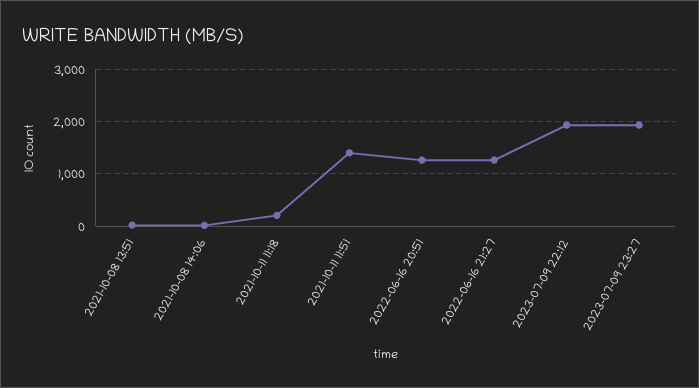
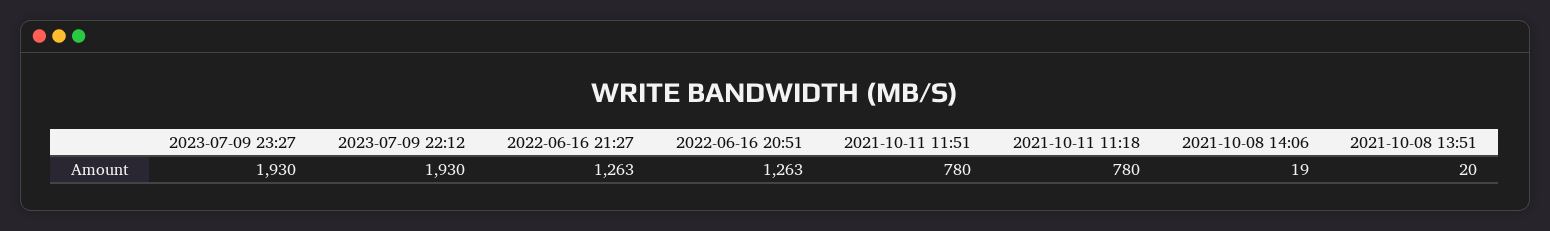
2021-10-11 11:18: 200 -> 780
2021-10-11 11:51: 1400 -> 780

